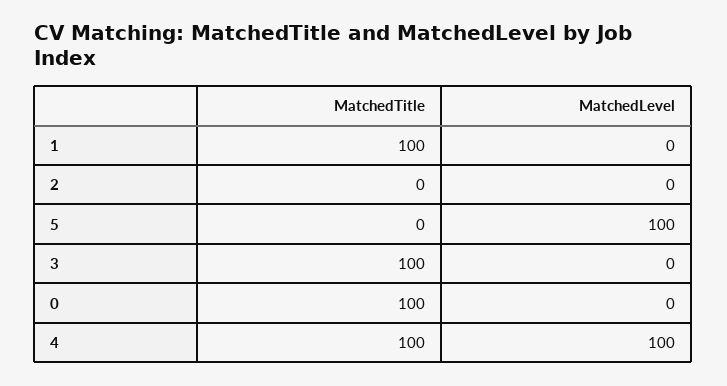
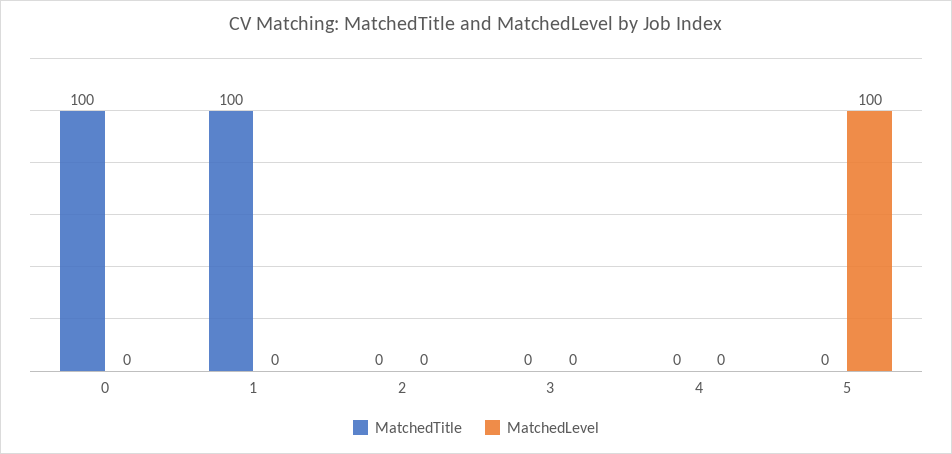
MatchedTitle, 3: 100 -> 0
MatchedTitle, 4: 100 -> 0
MatchedLevel, 4: 100 -> 0

